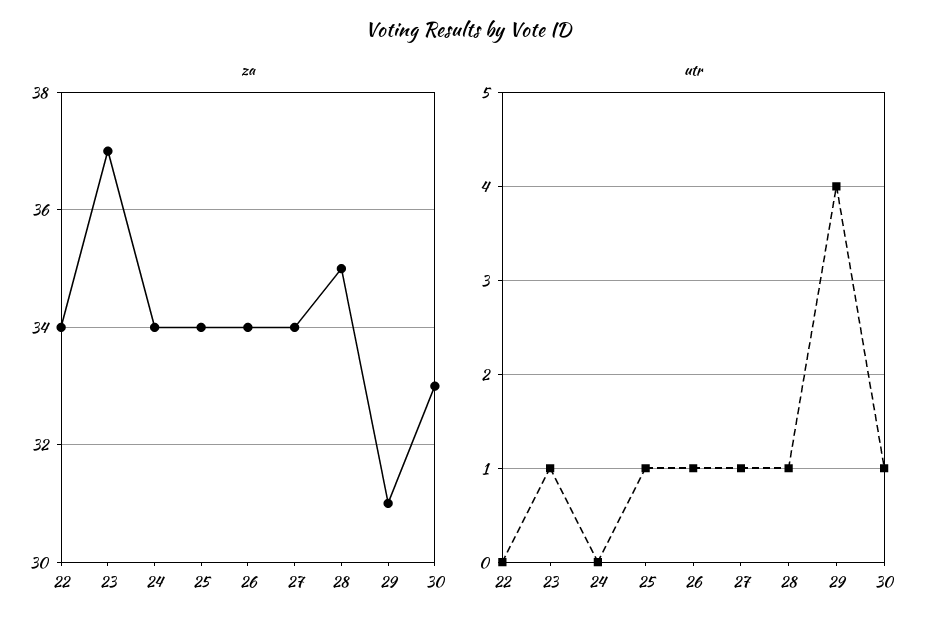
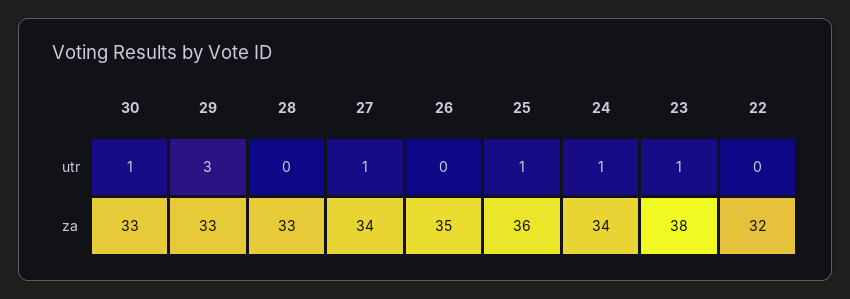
za, 22: 34 -> 32
za, 23: 37 -> 38
za, 25: 34 -> 36
za, 26: 34 -> 35
za, 28: 35 -> 33
za, 29: 31 -> 33
utr, 24: 0 -> 1
utr, 26: 1 -> 0
utr, 28: 1 -> 0
utr, 29: 4 -> 3

